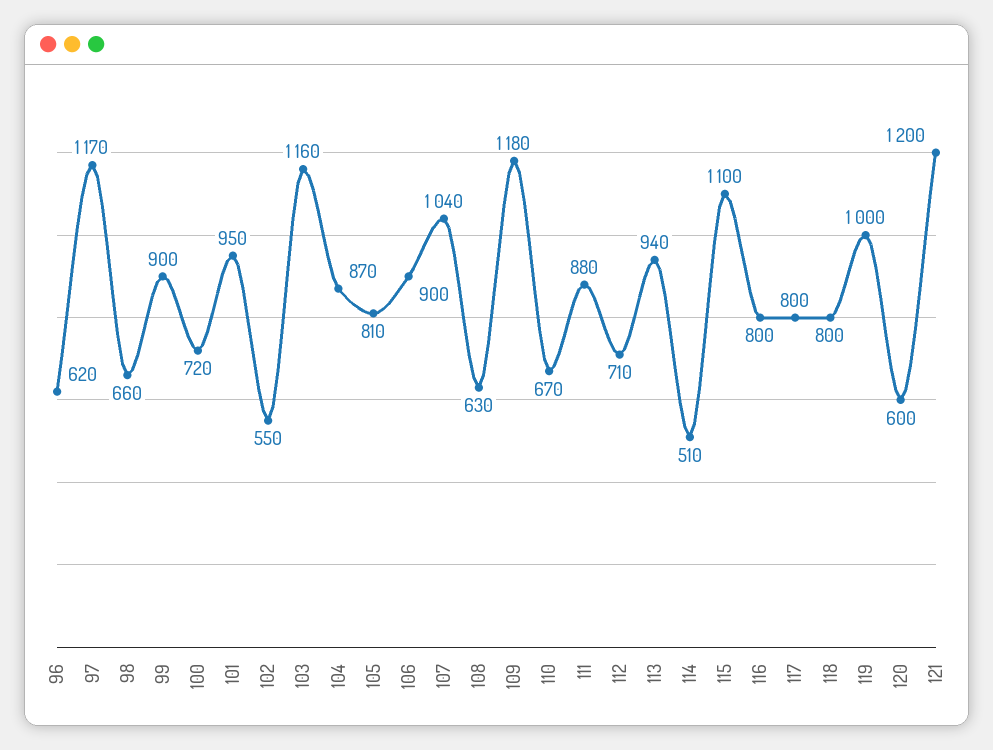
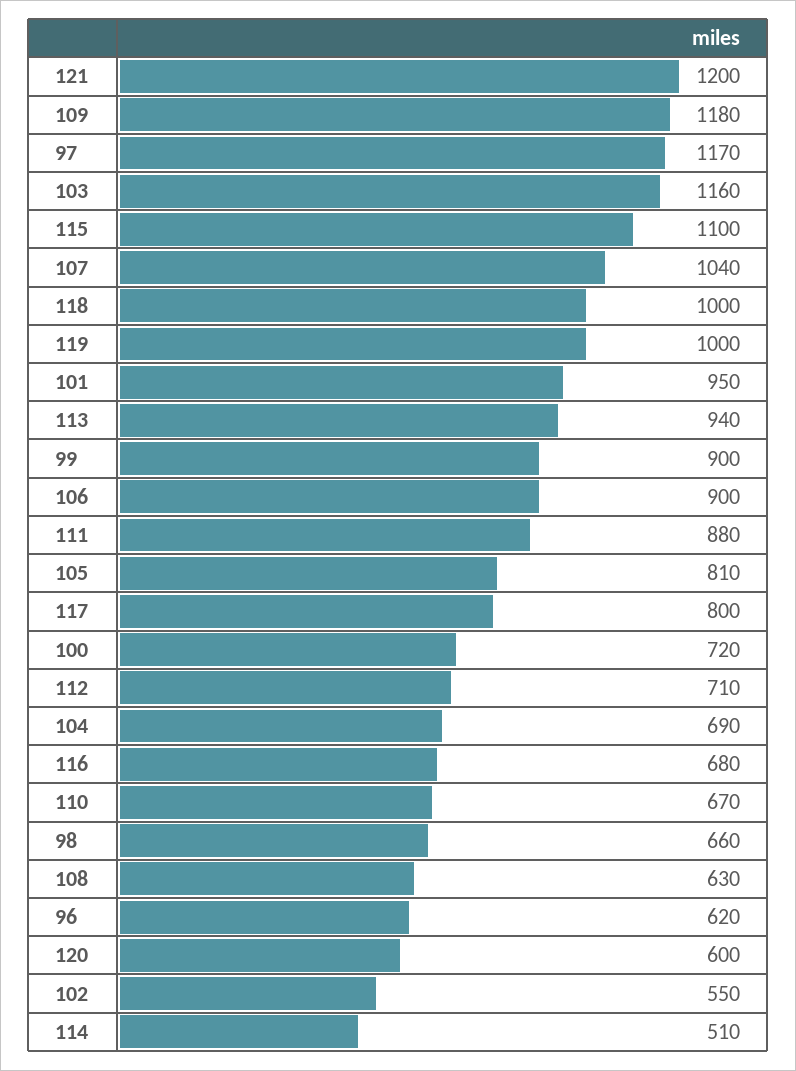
104: 870 -> 690
116: 800 -> 680
118: 800 -> 1000

